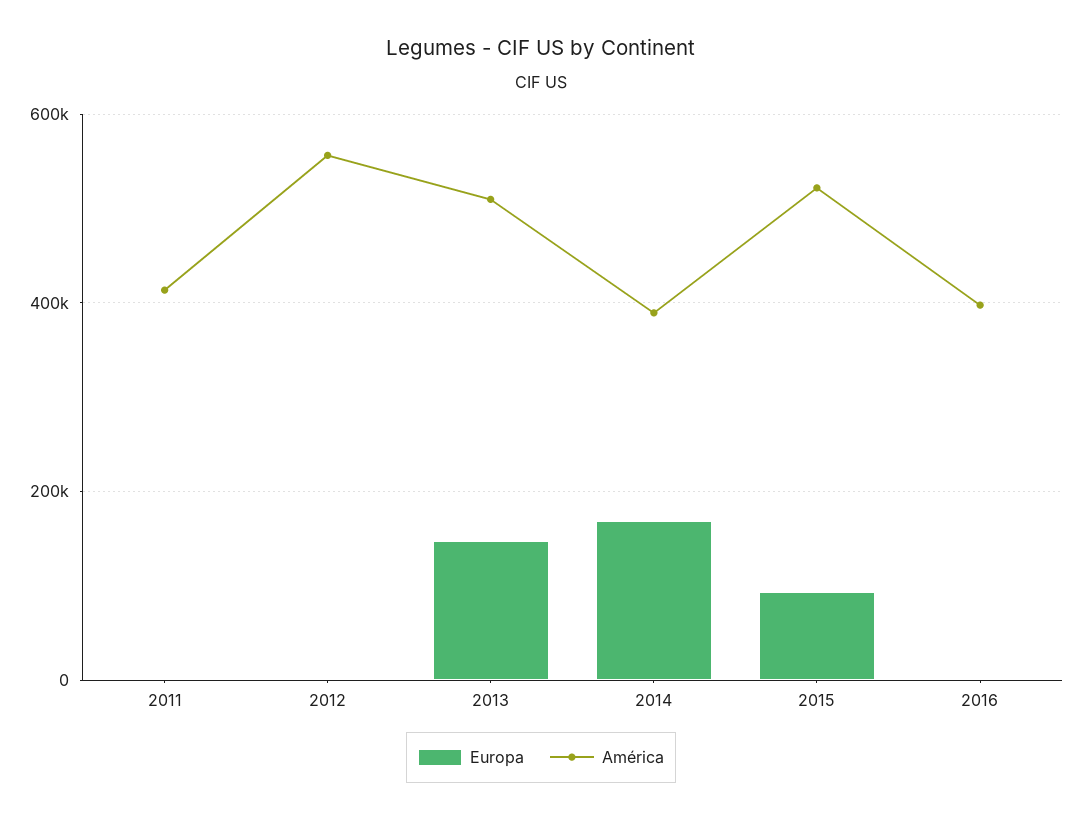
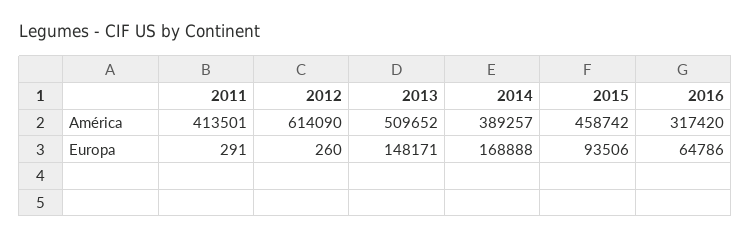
América, 2012: 560000 -> 614090
América, 2015: 520000 -> 458742
Europa, 2016: 0 -> 64786
América, 2016: 400000 -> 317420

